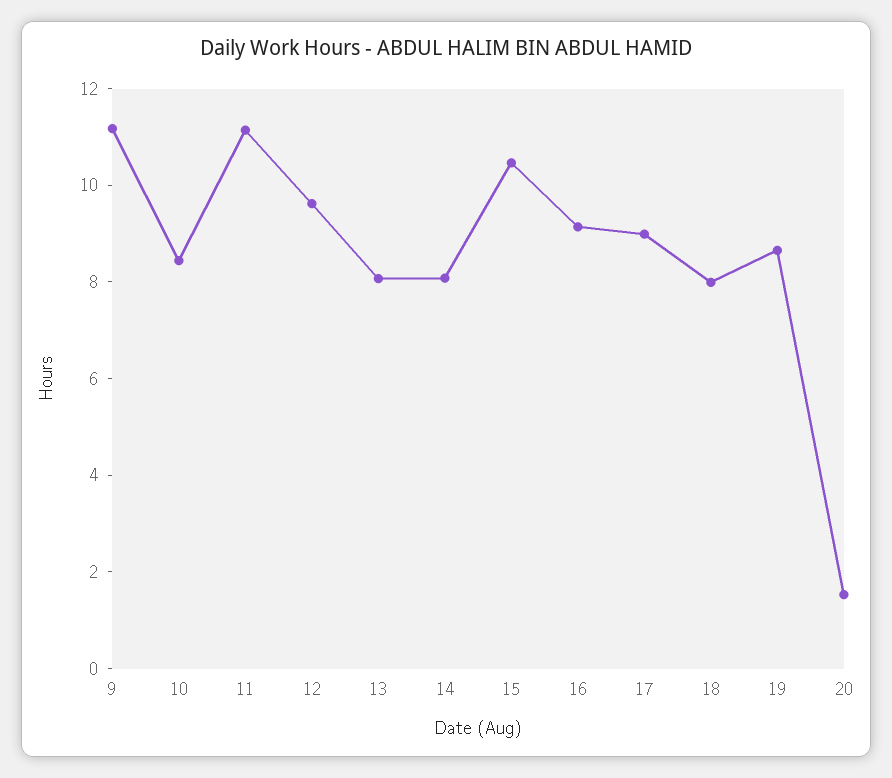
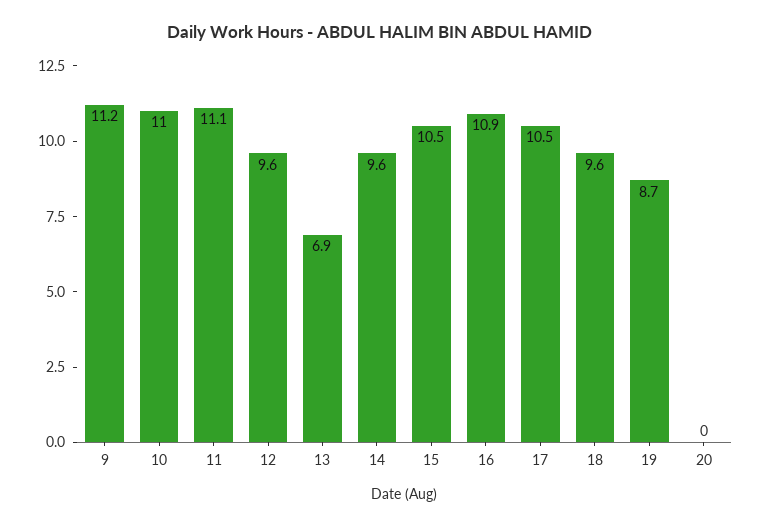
10: 8.5 -> 11
13: 8 -> 6.9
14: 8 -> 9.6
16: 9 -> 10.9
17: 9 -> 10.5
18: 8 -> 9.6
20: 1.5 -> 0

